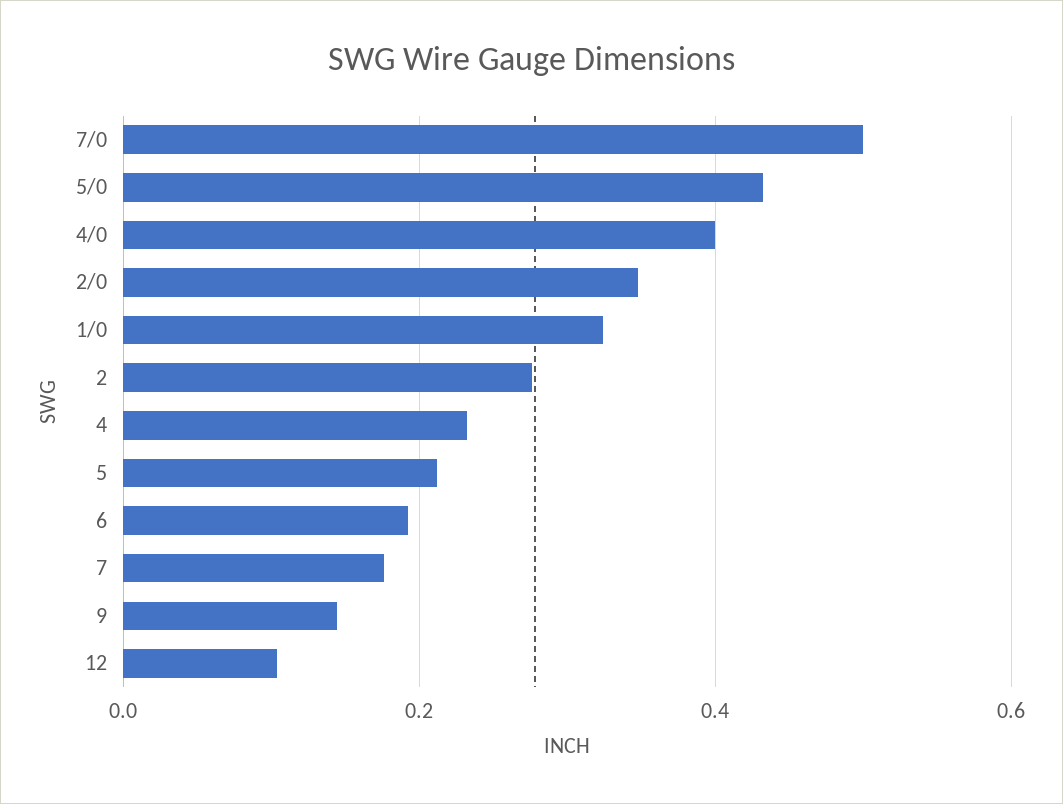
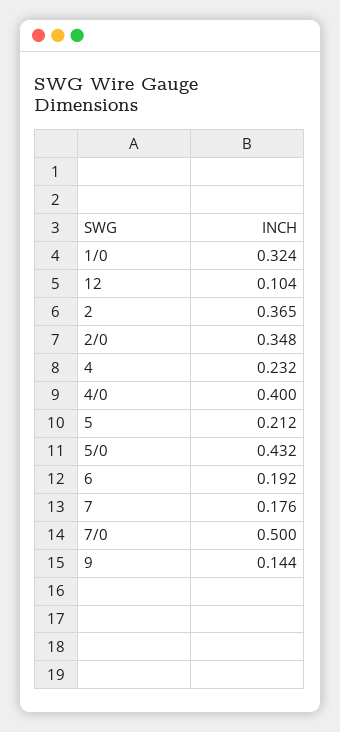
2: 0.28 -> 0.365

